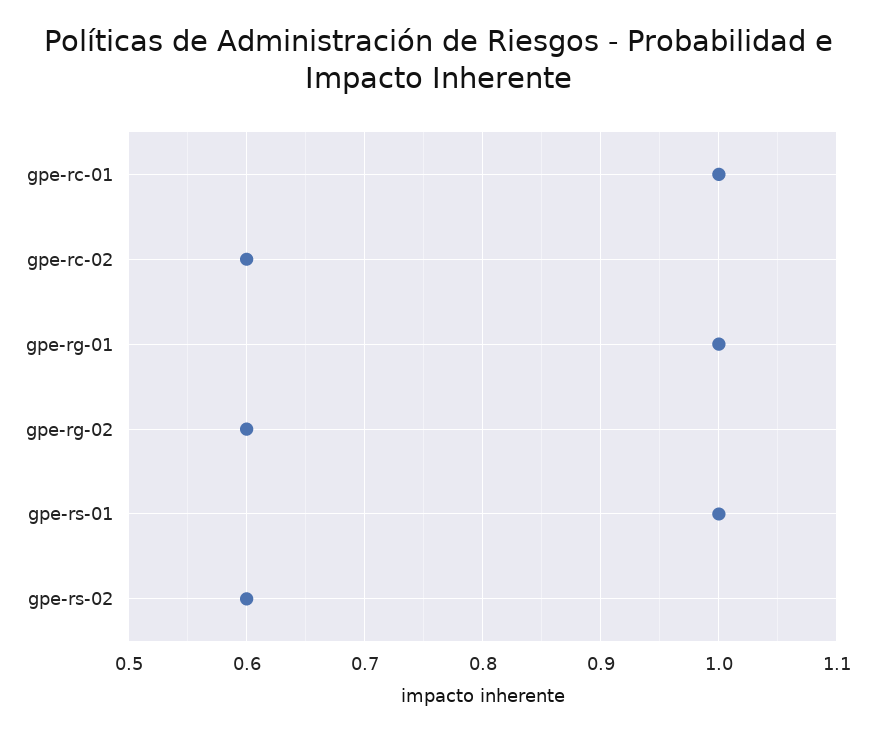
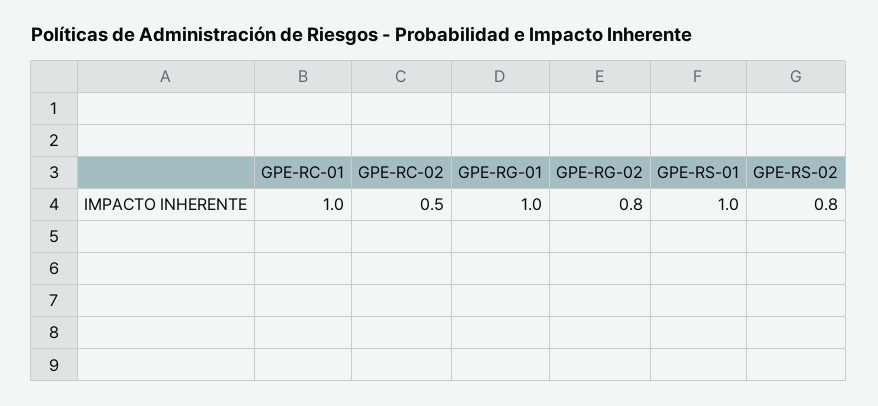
gpe-rc-02: 0.6 -> 0.5
gpe-rg-02: 0.6 -> 0.8
gpe-rs-02: 0.6 -> 0.8

